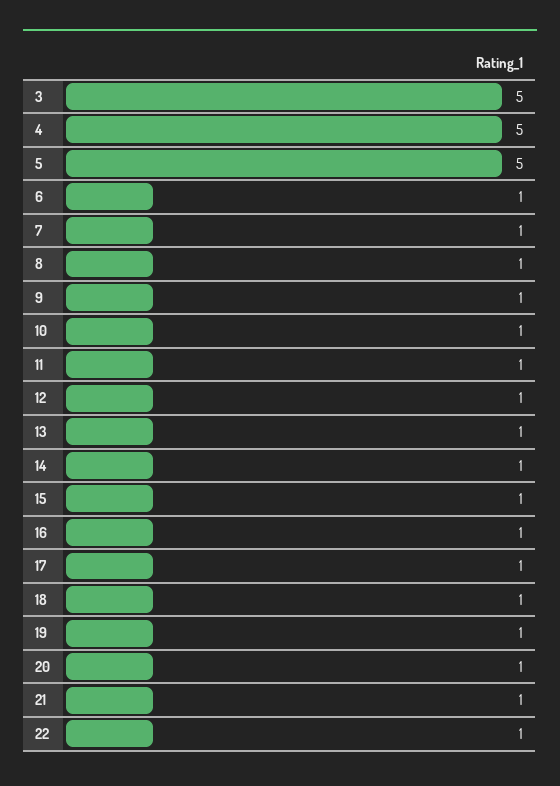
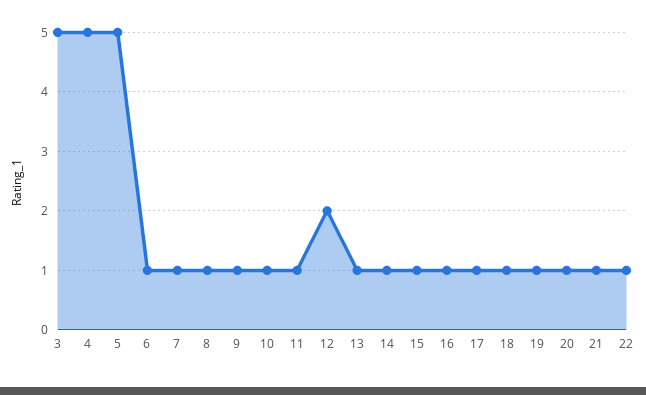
12: 1 -> 2

